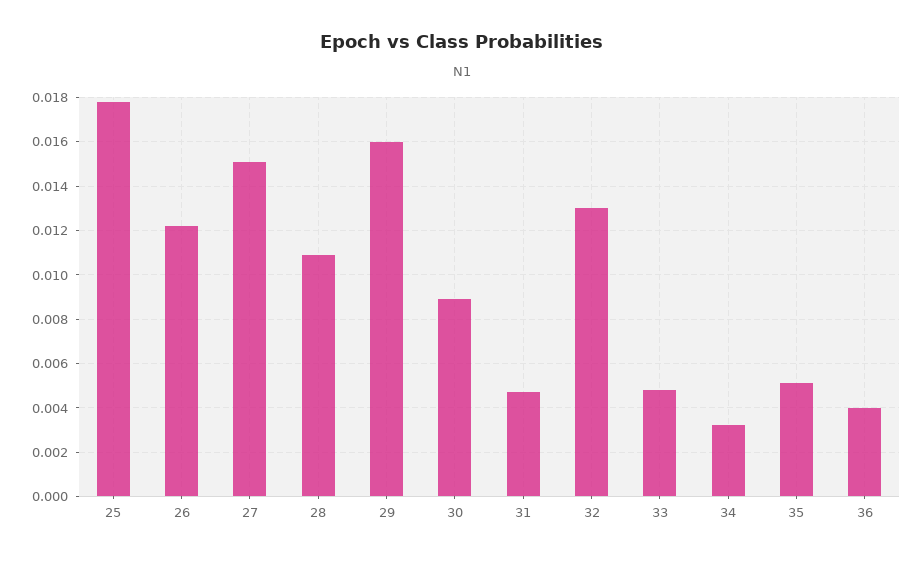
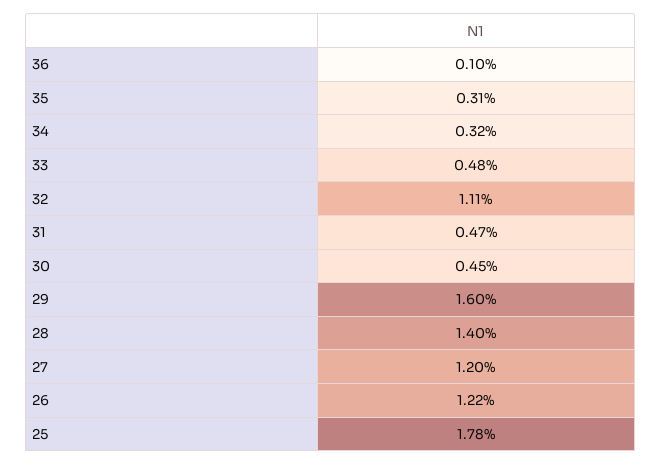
27: 0.015 -> 0.012
28: 0.011 -> 0.014
30: 0.009 -> 0.0045
32: 0.013 -> 0.0111
35: 0.005 -> 0.0031
36: 0.004 -> 0.001

